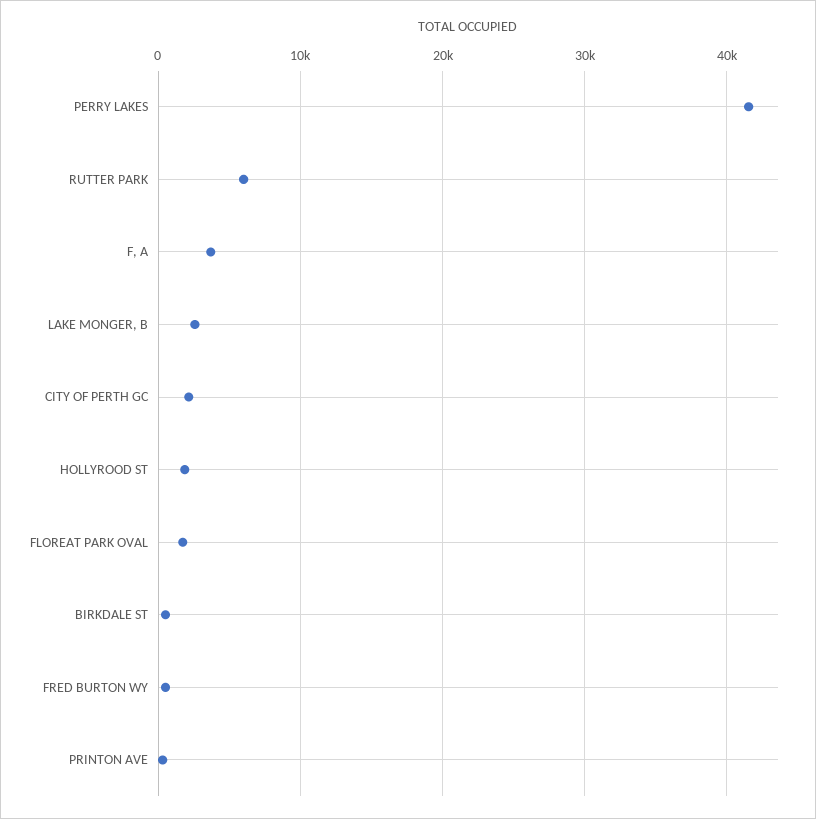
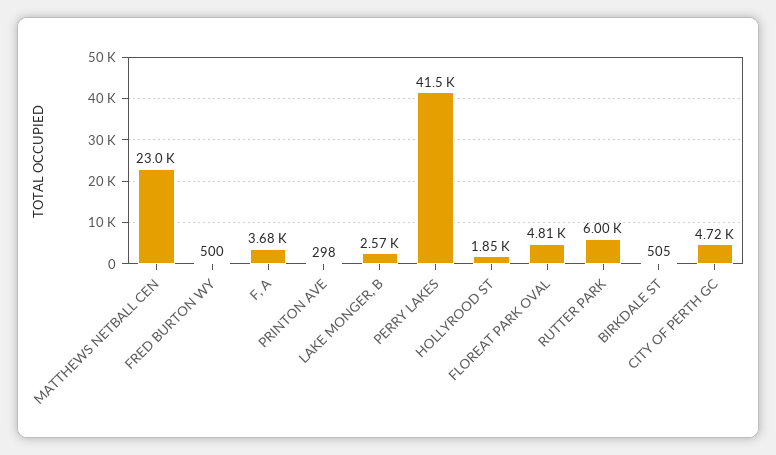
CITY OF PERTH GC: 2000 -> 4720
FLOREAT PARK OVAL: 2000 -> 4810
MATTHEWS NETBALL CEN: none -> 23000

